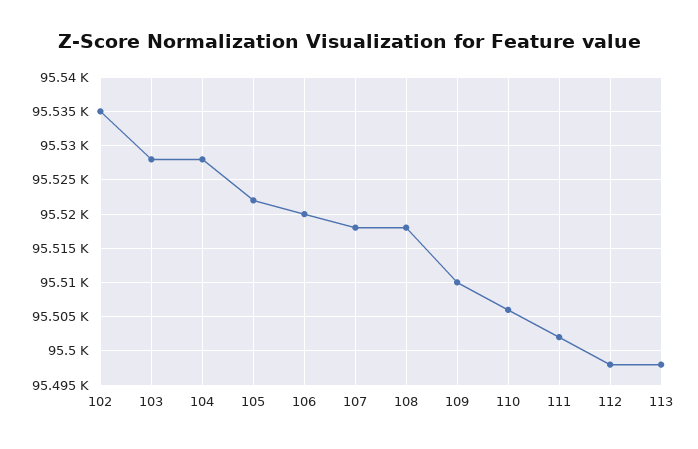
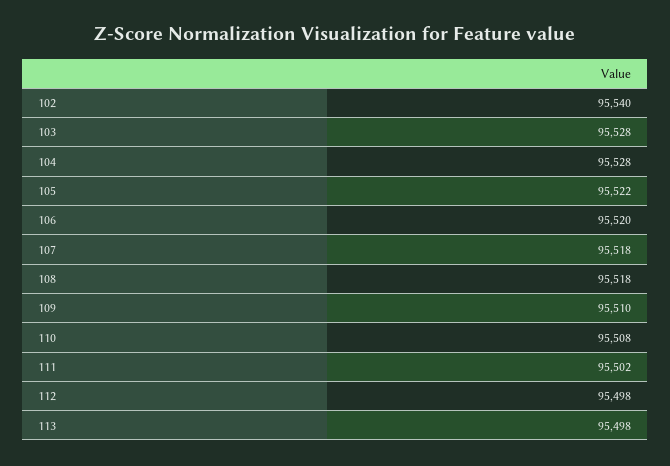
102: 95535 -> 95540
110: 95506 -> 95508

